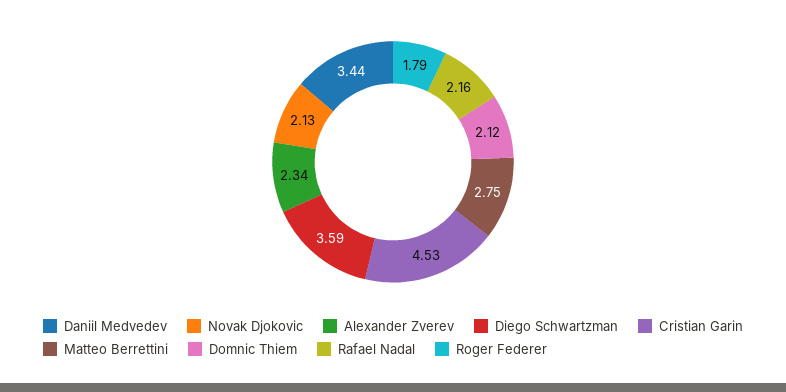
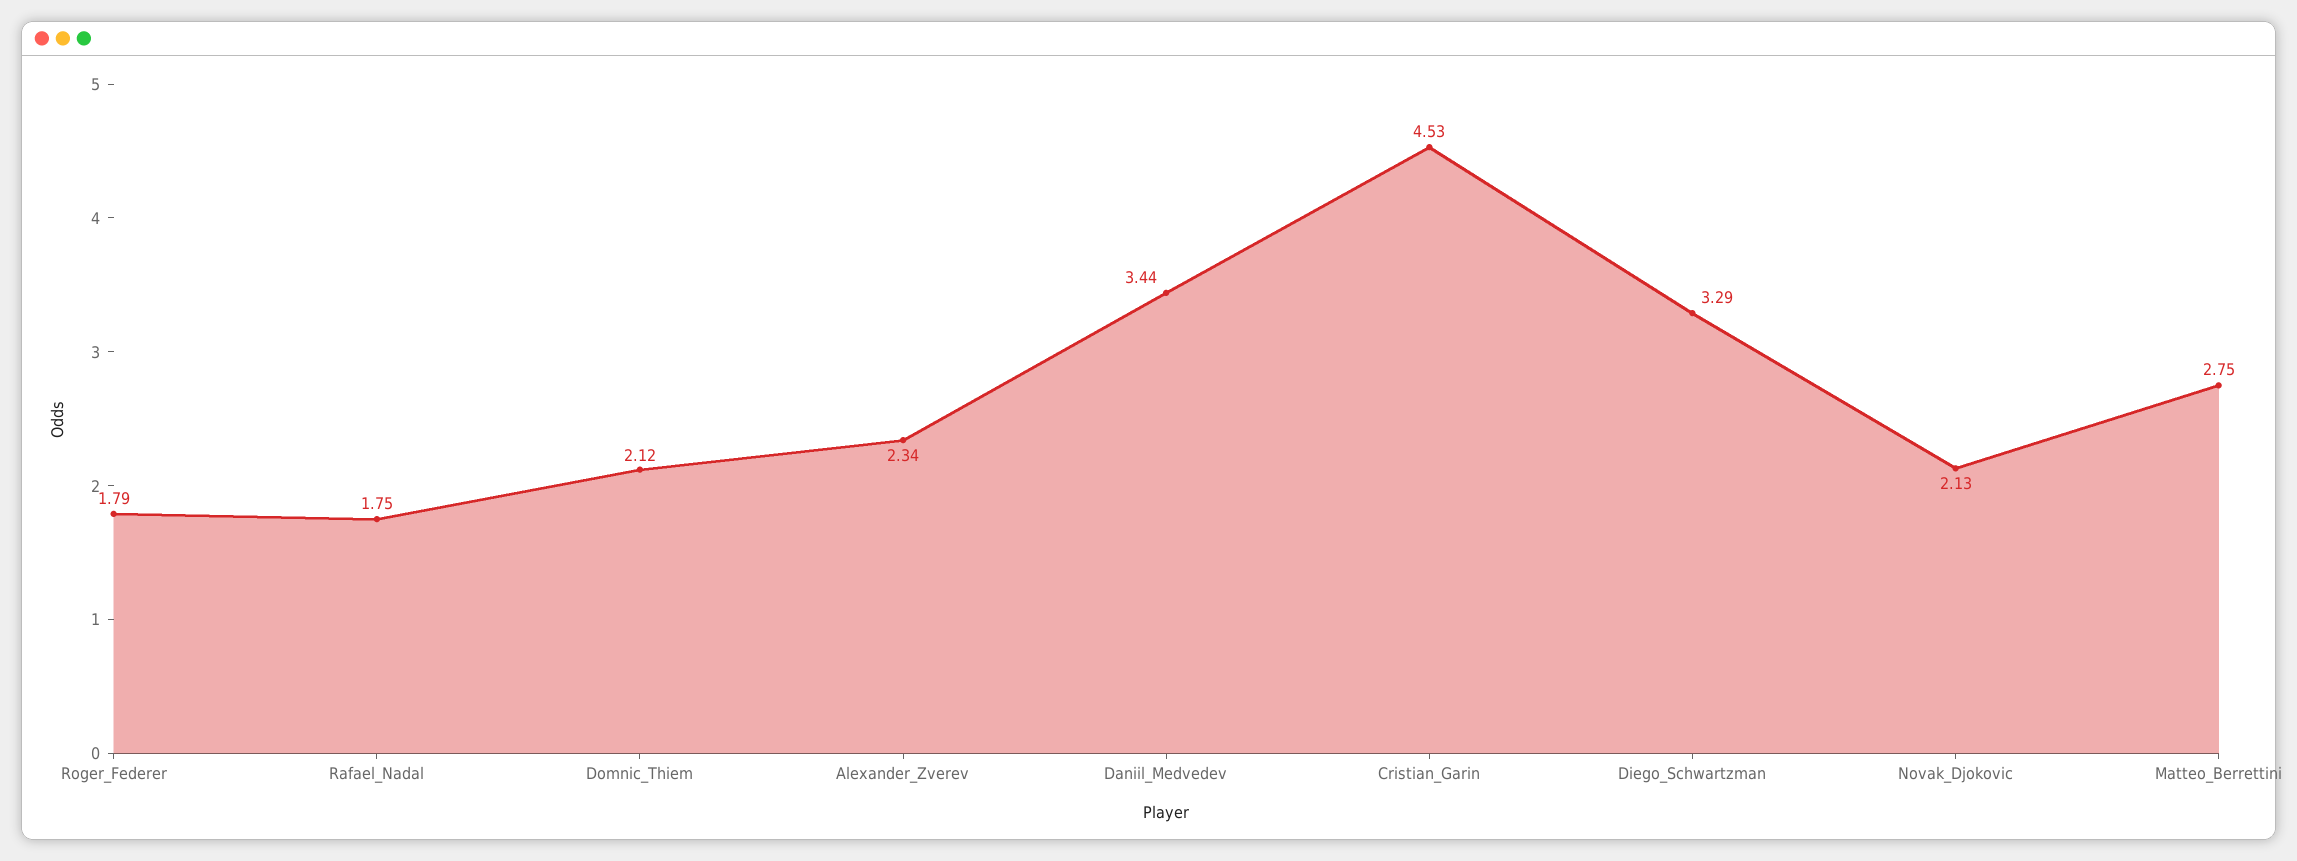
Diego Schwartzman: 3.59 -> 3.29
Rafael Nadal: 2.16 -> 1.75

